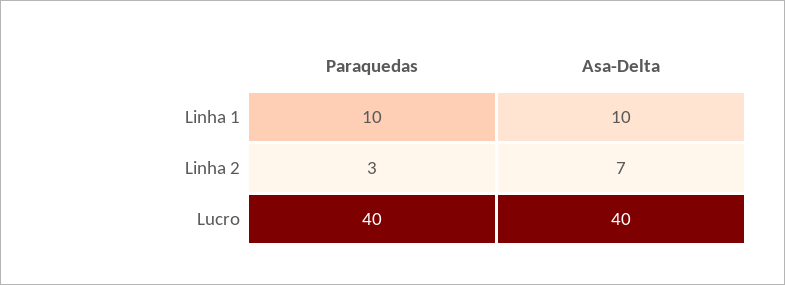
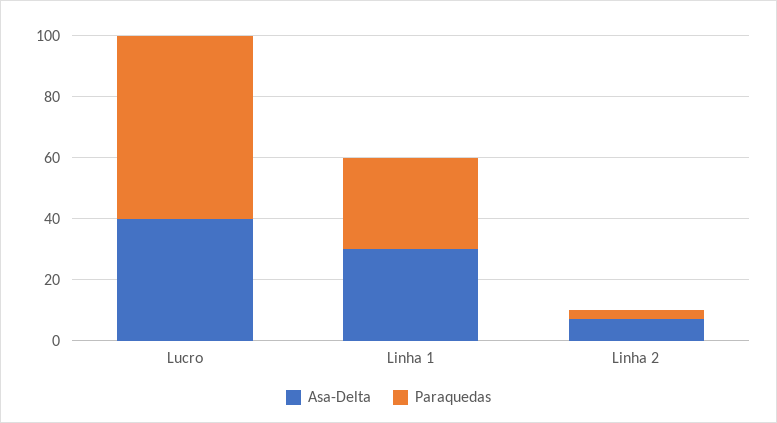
Paraquedas, Linha 1: 10 -> 30
Asa-Delta, Linha 1: 10 -> 30
Paraquedas, Lucro: 40 -> 60

